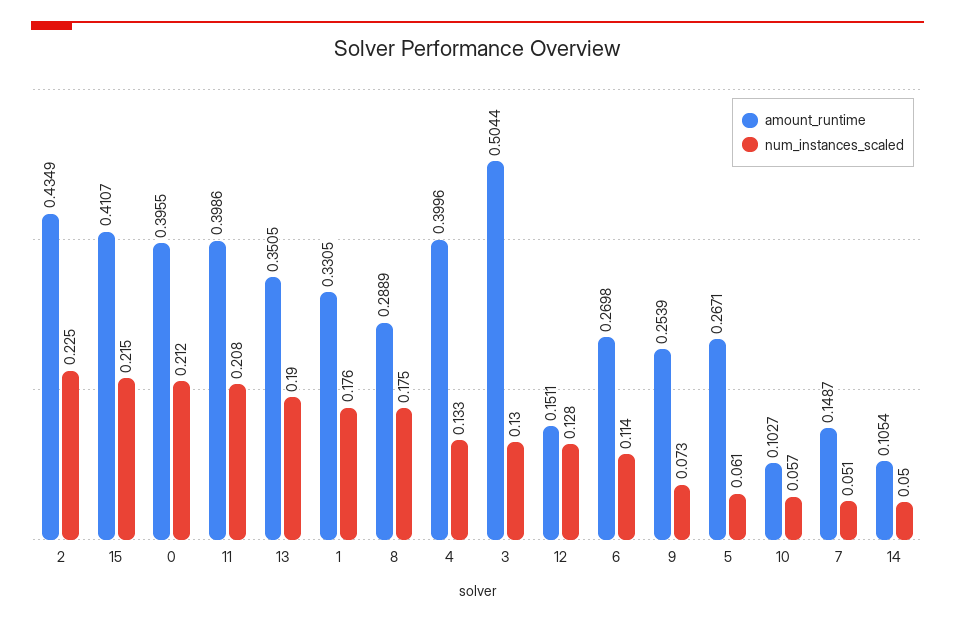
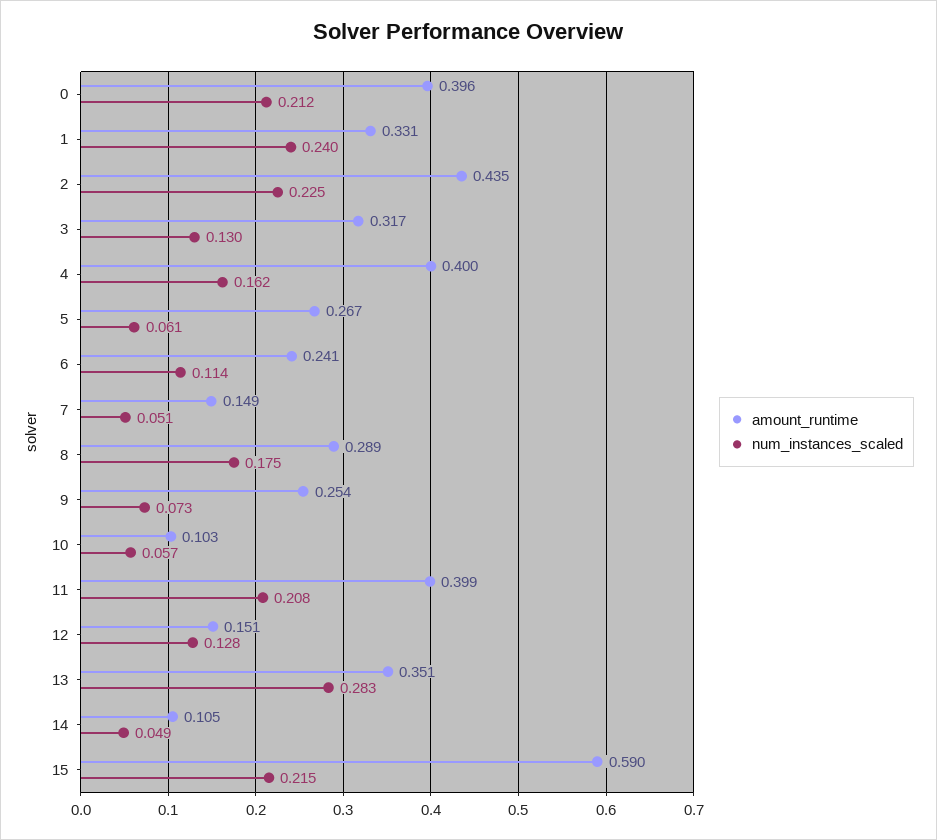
amount_runtime, 15: 0.4107 -> 0.59
num_instances_scaled, 13: 0.19 -> 0.283
num_instances_scaled, 1: 0.176 -> 0.24
num_instances_scaled, 4: 0.133 -> 0.162
amount_runtime, 3: 0.5044 -> 0.317
amount_runtime, 6: 0.2698 -> 0.241
num_instances_scaled, 14: 0.05 -> 0.049

